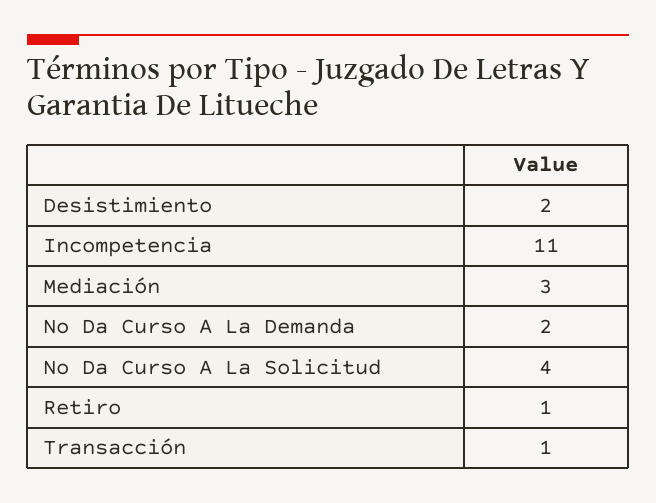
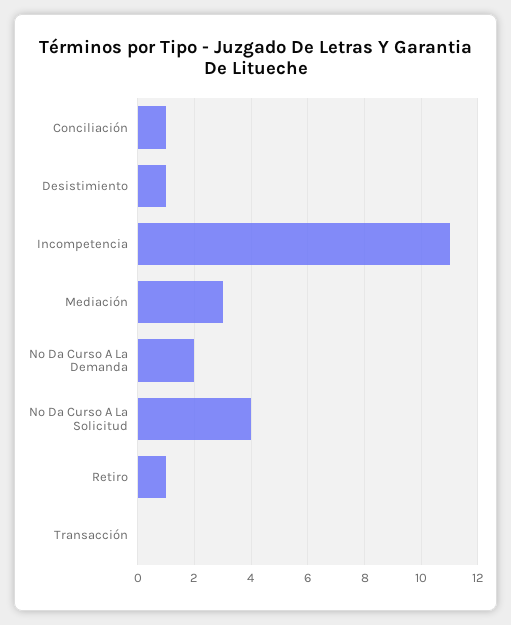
Desistimiento: 2 -> 1
Transacción: 1 -> 0
Conciliación: none -> 1

